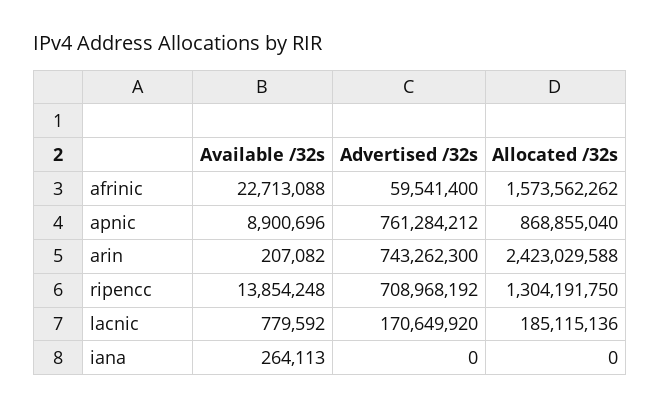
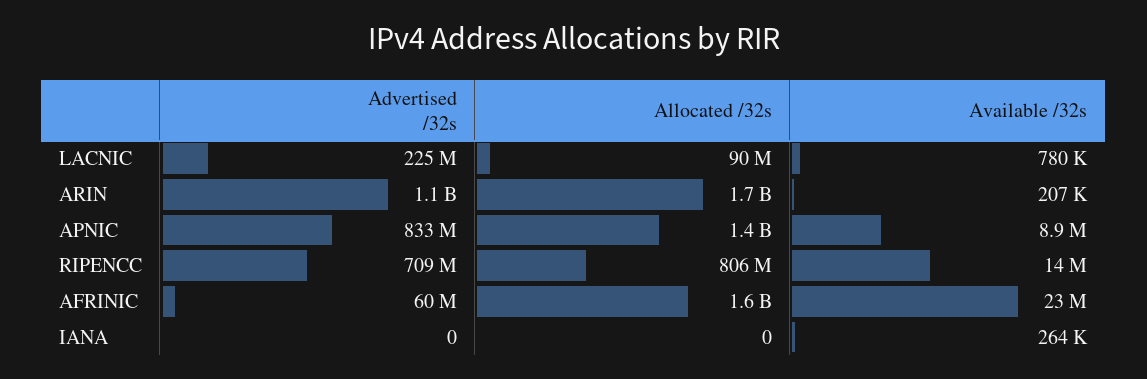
Advertised /32s, apnic: 761284212 -> 833000000
Allocated /32s, apnic: 868855040 -> 1400000000
Advertised /32s, arin: 743262300 -> 1100000000
Allocated /32s, arin: 2423029588 -> 1700000000
Allocated /32s, ripencc: 1304191750 -> 806000000
Advertised /32s, lacnic: 170649920 -> 225000000
Allocated /32s, lacnic: 185115136 -> 90000000

